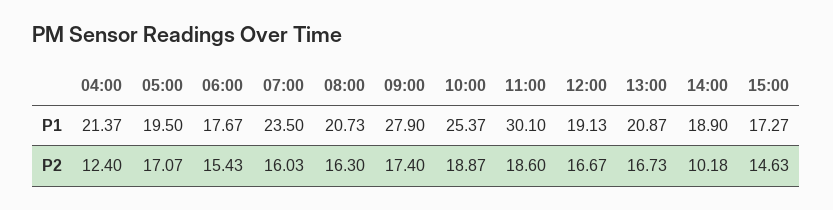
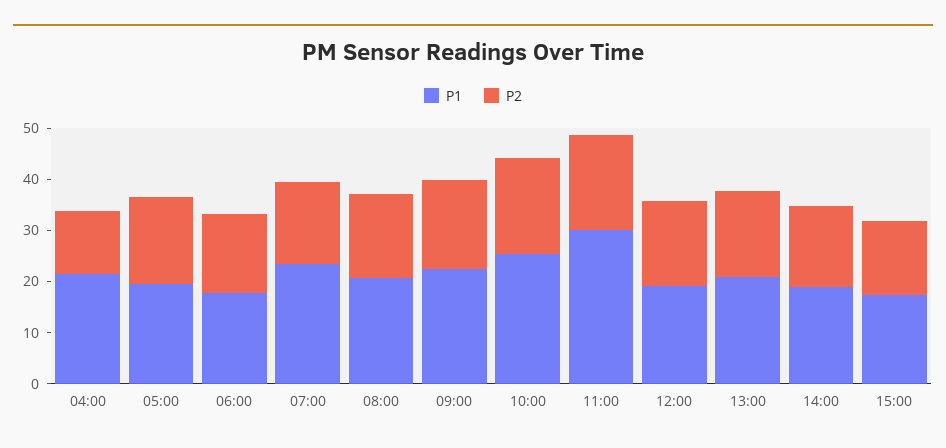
P1, 09:00: 27.9 -> 22
P2, 14:00: 10.18 -> 16

